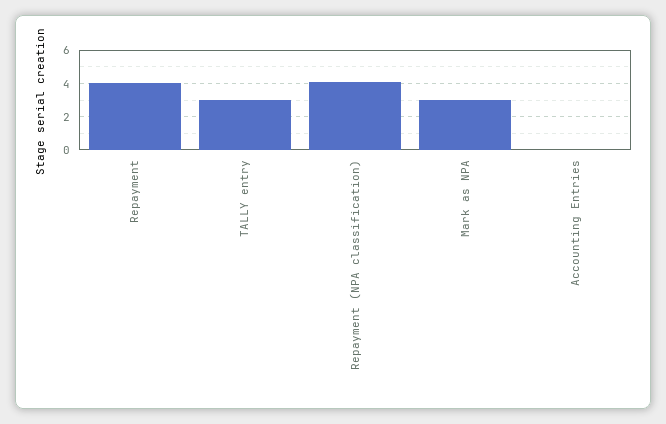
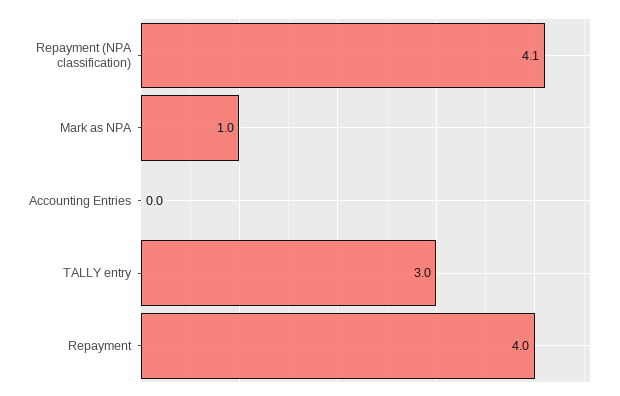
Mark as NPA: 3 -> 1

